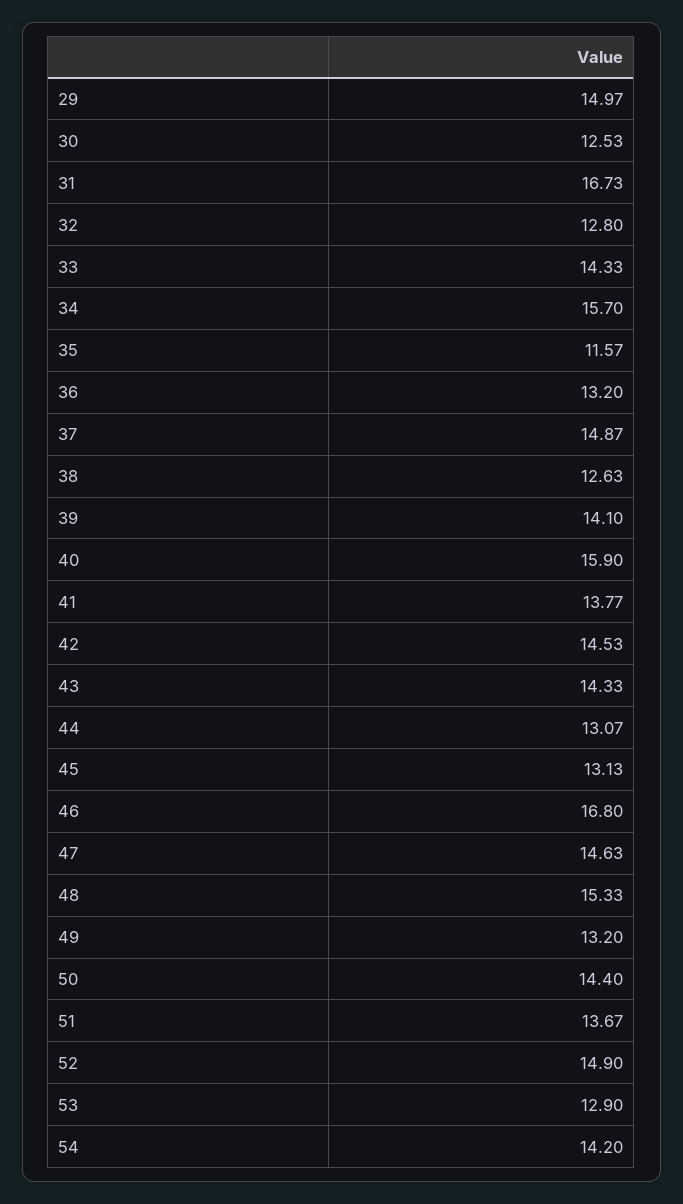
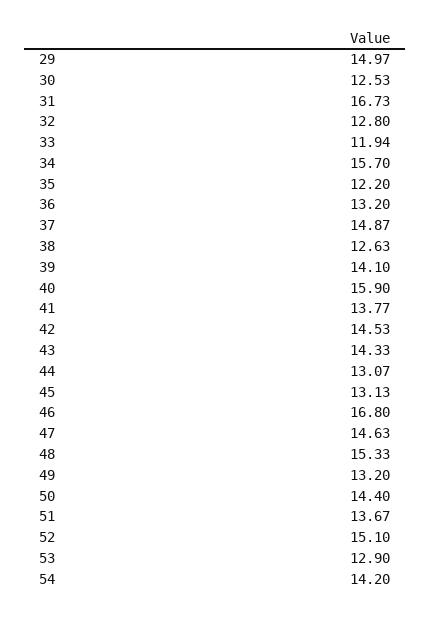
33: 14.33 -> 11.94
35: 11.57 -> 12.2
52: 14.9 -> 15.1

